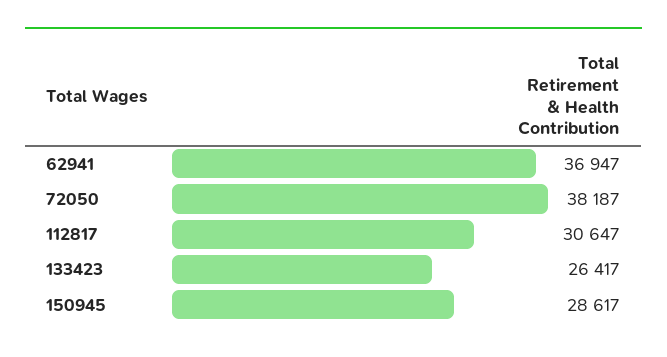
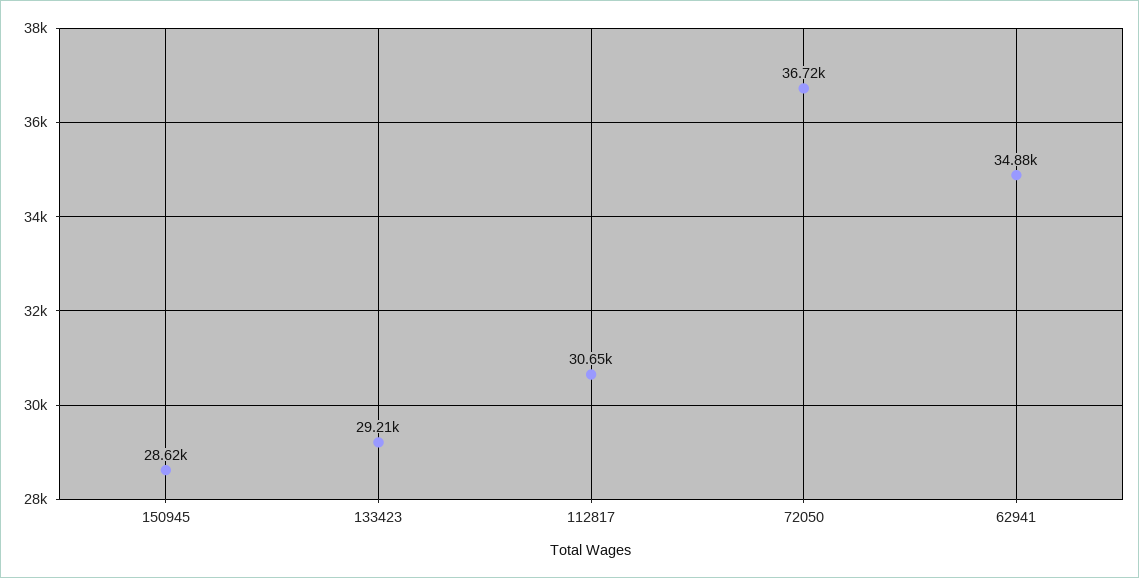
62941: 36947 -> 34880
72050: 38187 -> 36720
133423: 26417 -> 29210

